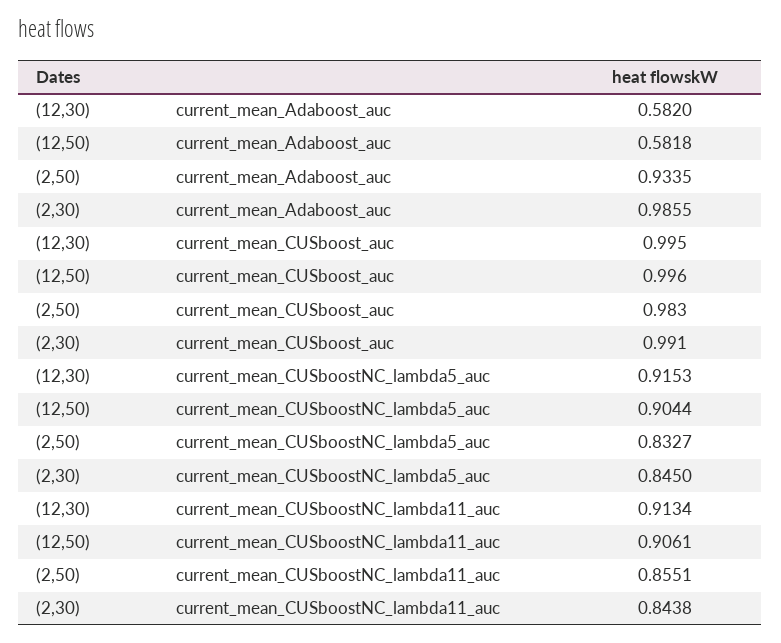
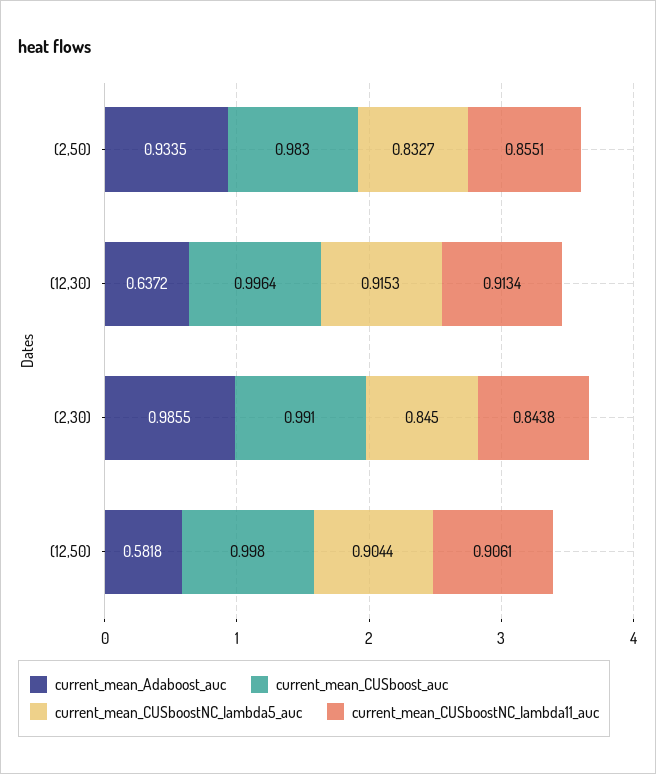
current_mean_Adaboost_auc, (12,30): 0.582 -> 0.6372
current_mean_CUSboost_auc, (12,30): 0.995 -> 0.9964
current_mean_CUSboost_auc, (12,50): 0.996 -> 0.998

